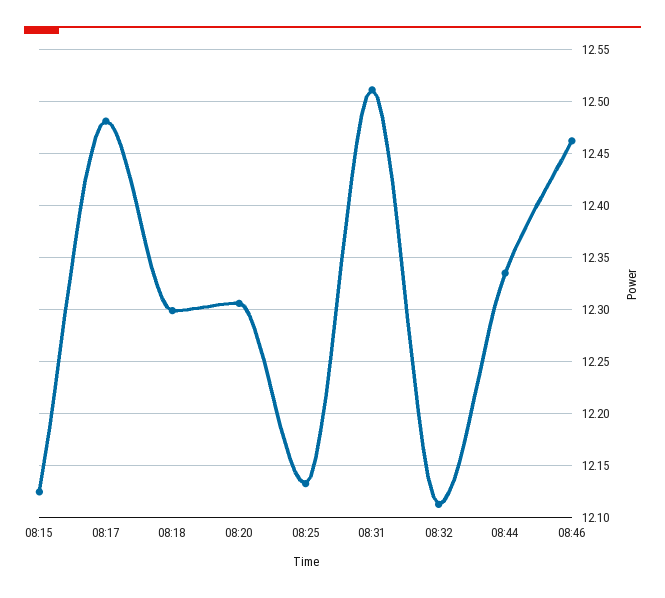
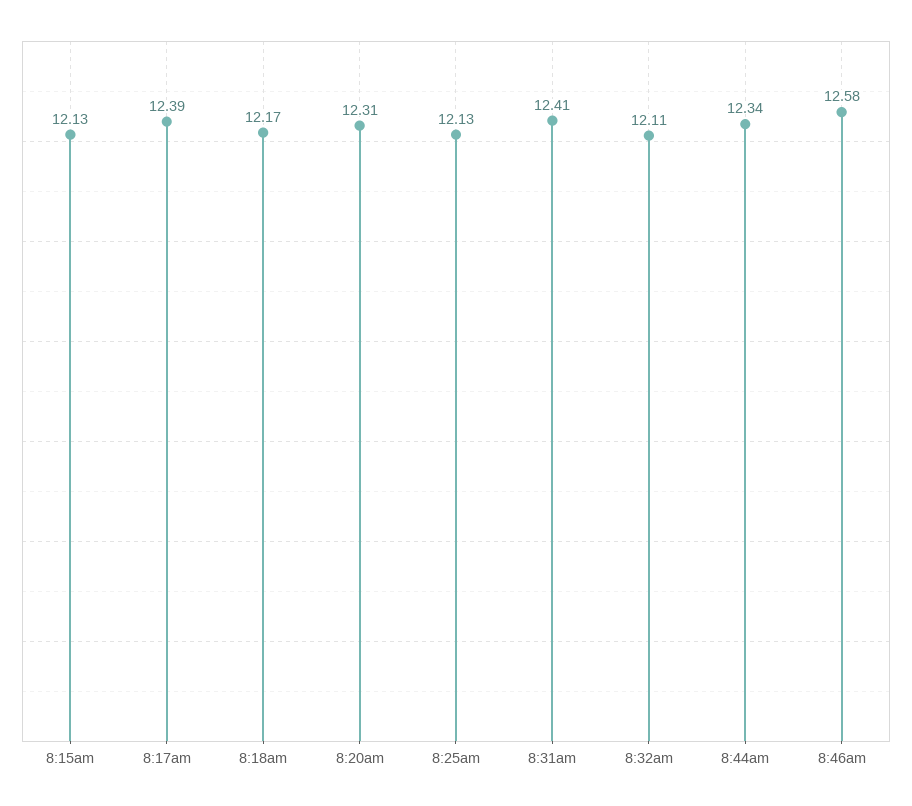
08:17: 12.48 -> 12.39
08:18: 12.3 -> 12.17
08:31: 12.51 -> 12.41
08:46: 12.46 -> 12.58

